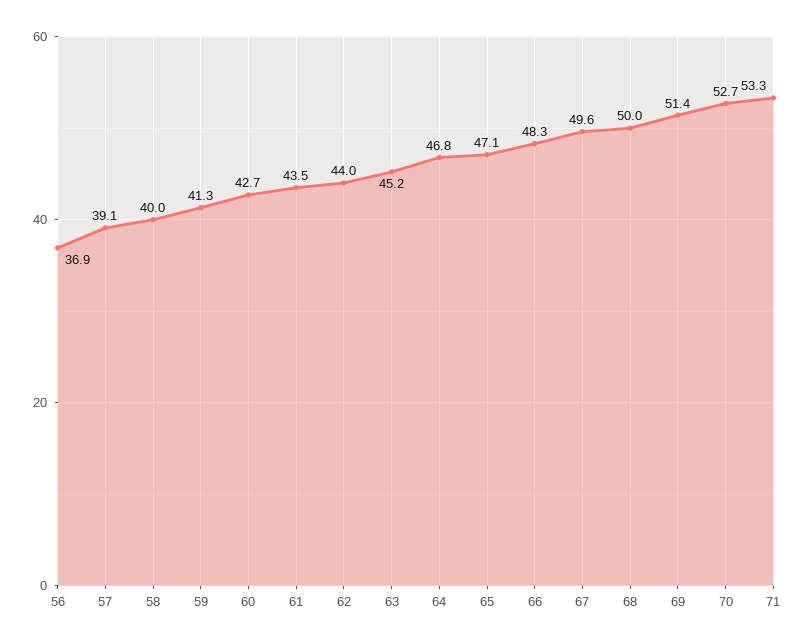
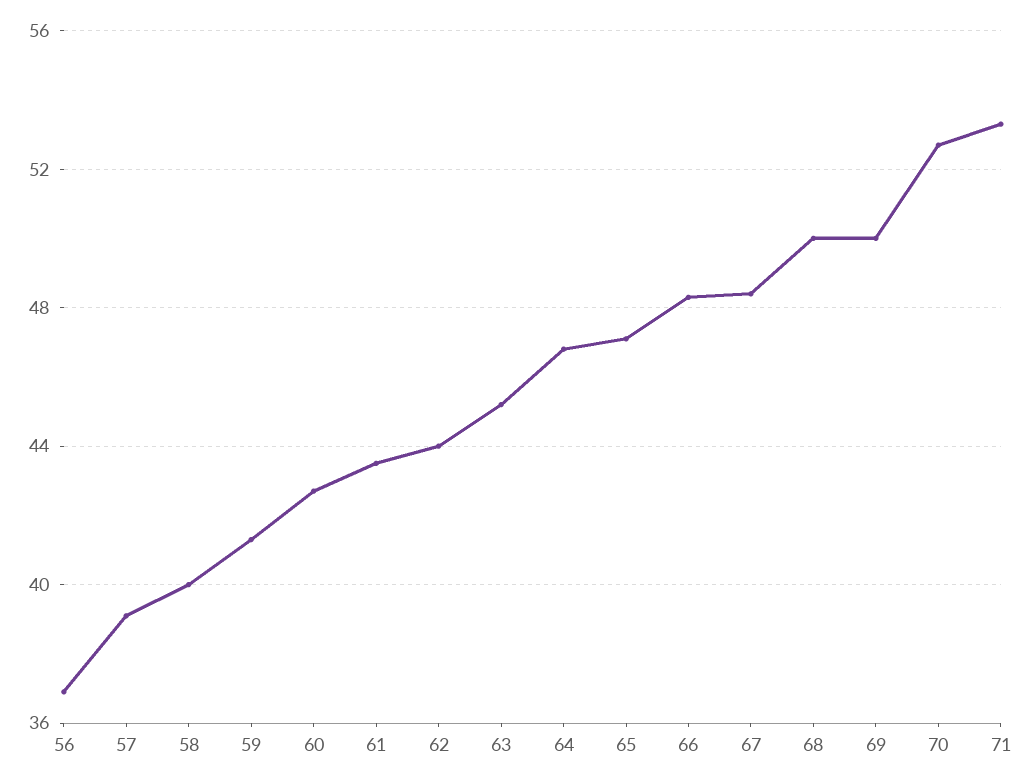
67: 49.6 -> 48.5
69: 51.4 -> 50

